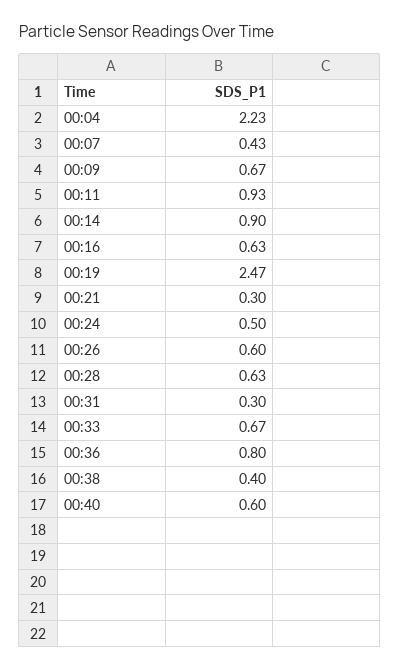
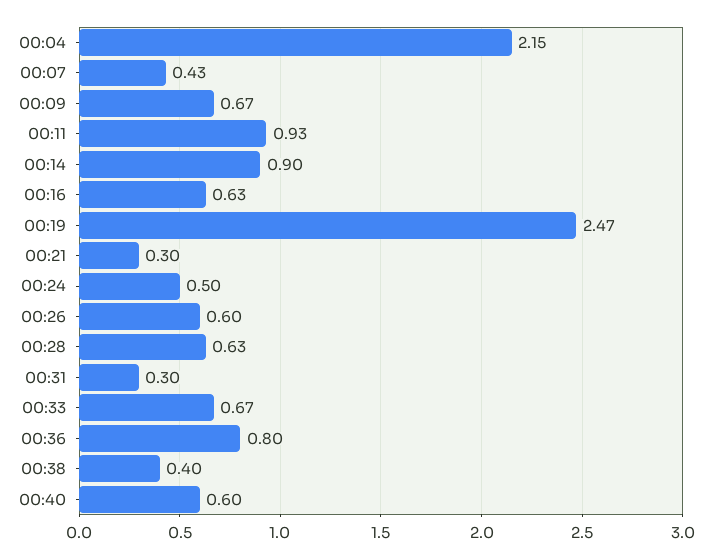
00:04: 2.23 -> 2.15

